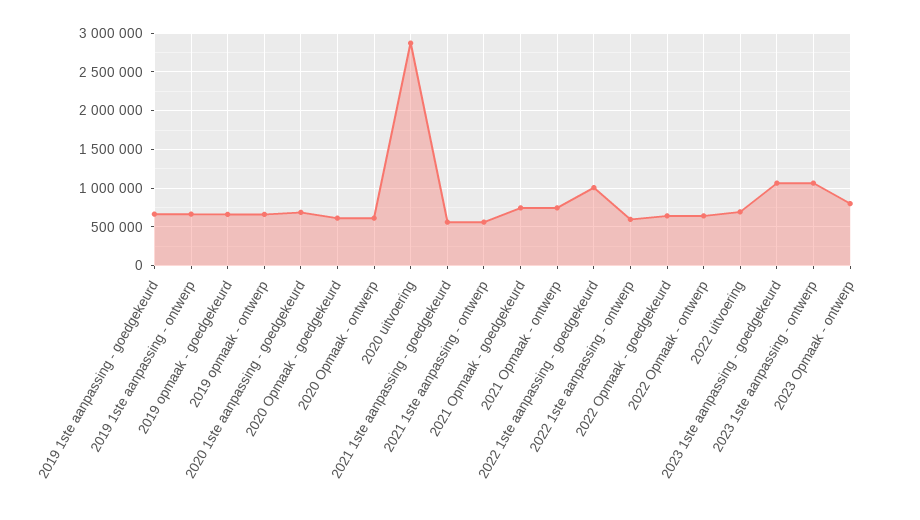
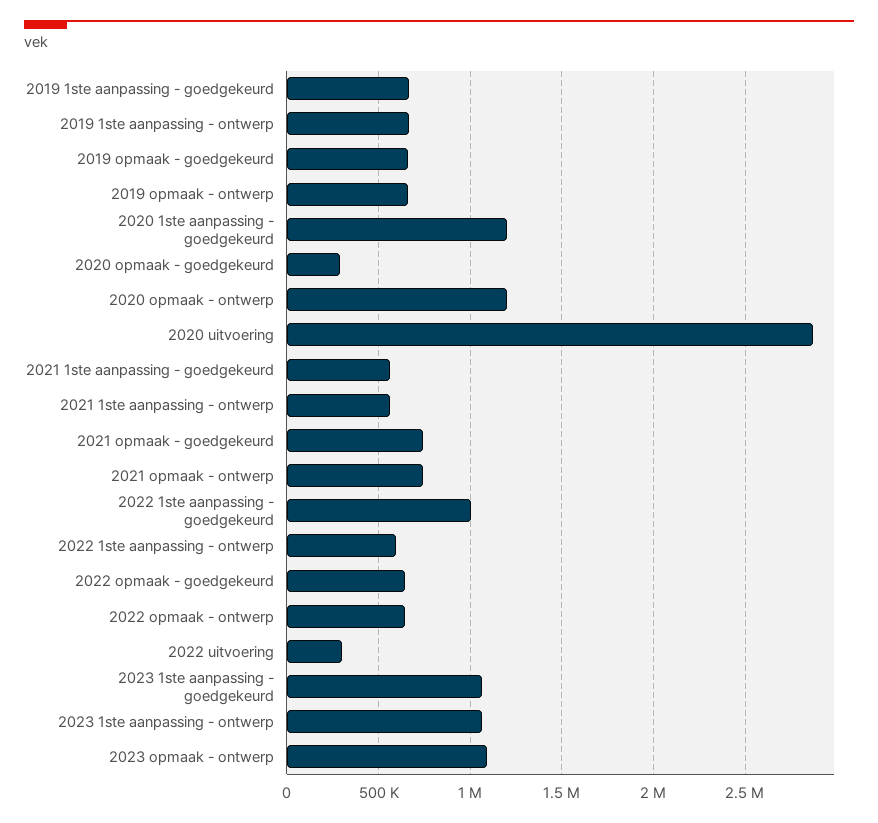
2020 1ste aanpassing - goedgekeurd: 700000 -> 1200000
2020 Opmaak - goedgekeurd: 600000 -> 300000
2020 Opmaak - ontwerp: 600000 -> 1200000
2022 uitvoering: 700000 -> 300000
2023 Opmaak - ontwerp: 800000 -> 1100000

